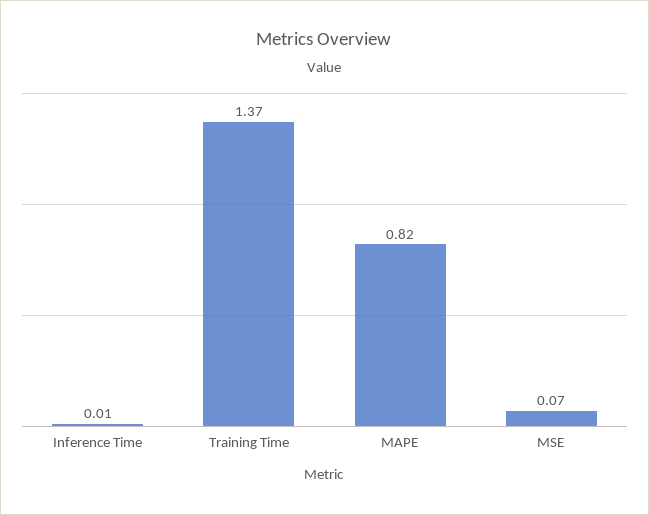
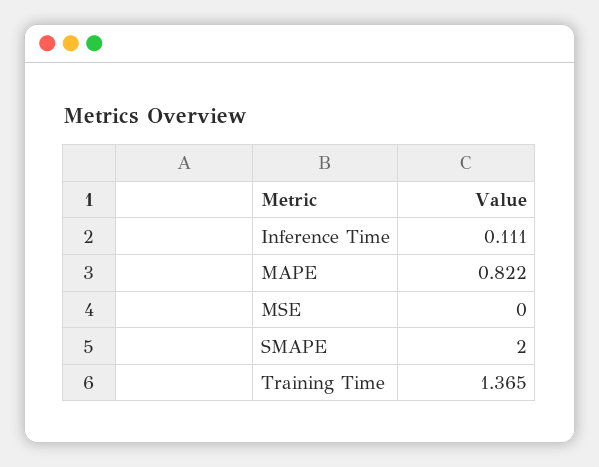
Inference Time: 0.01 -> 0.111
MSE: 0.07 -> 0
SMAPE: none -> 2

